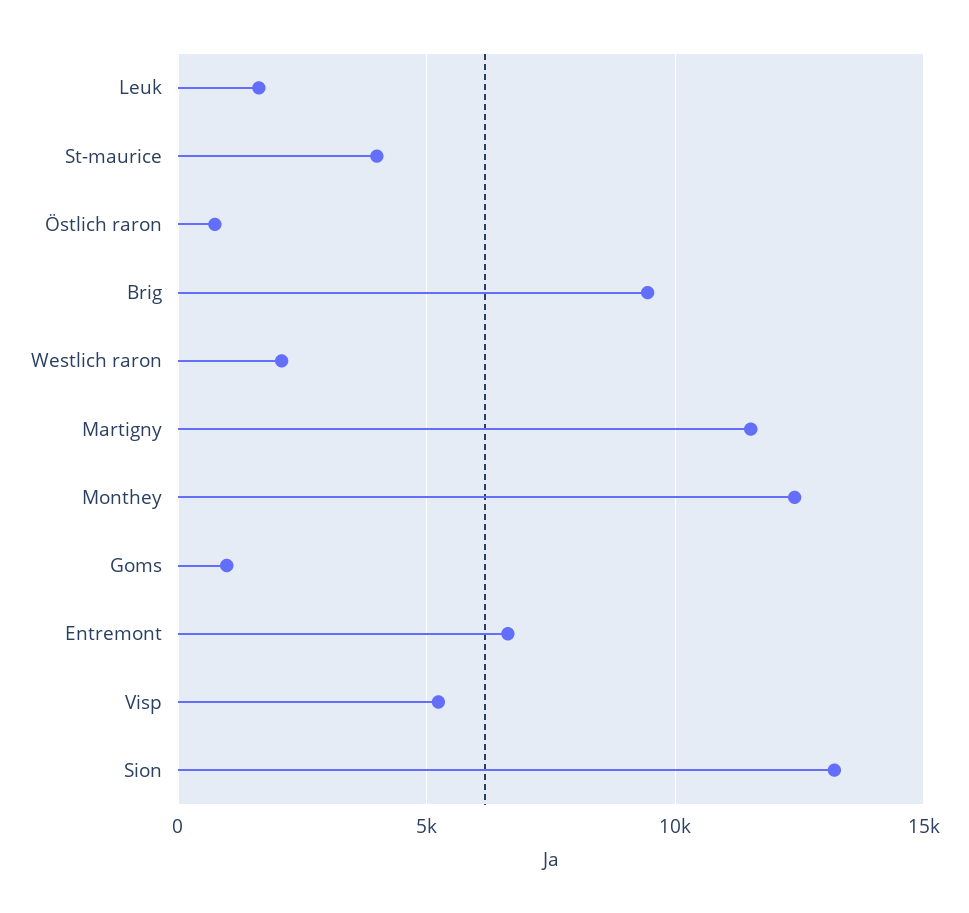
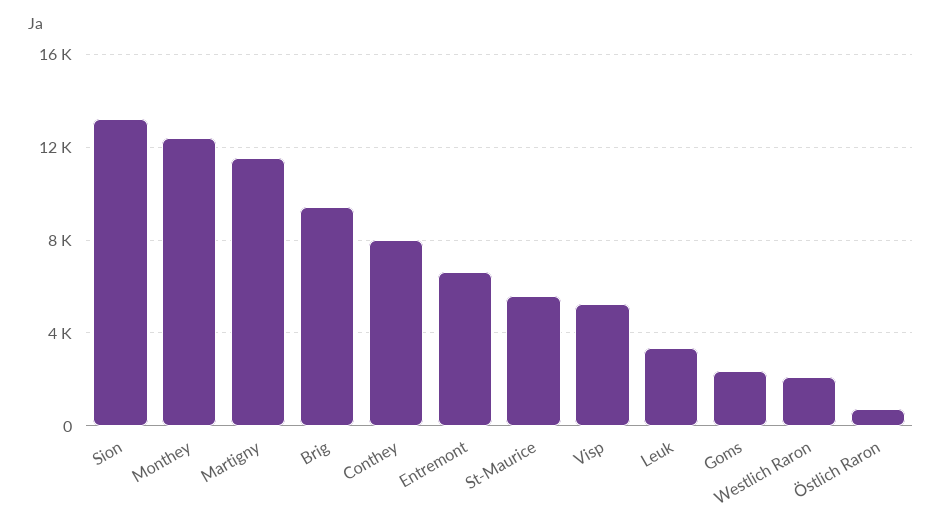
Leuk: 1500 -> 3500
St-maurice: 4000 -> 5500
Goms: 1000 -> 2500
Conthey: none -> 8000

